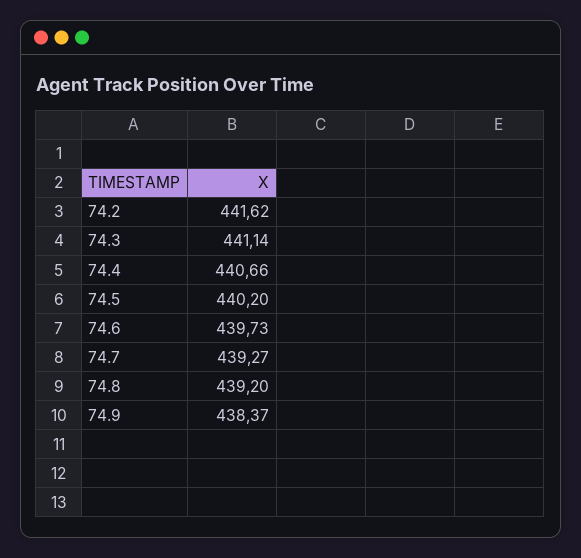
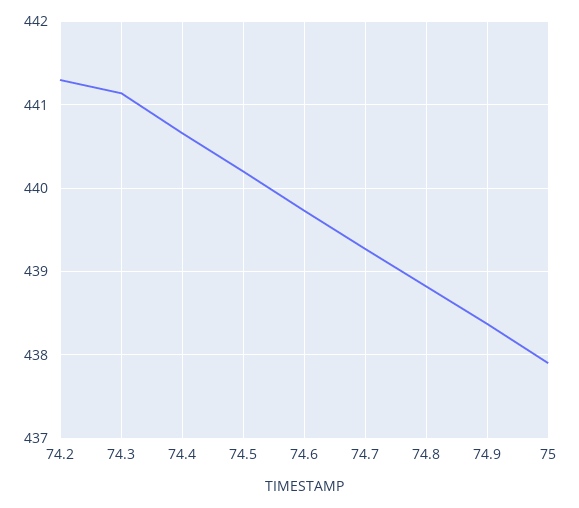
74.2: 441.62 -> 441.3
74.8: 439.2 -> 438.8
75: none -> 437.9

